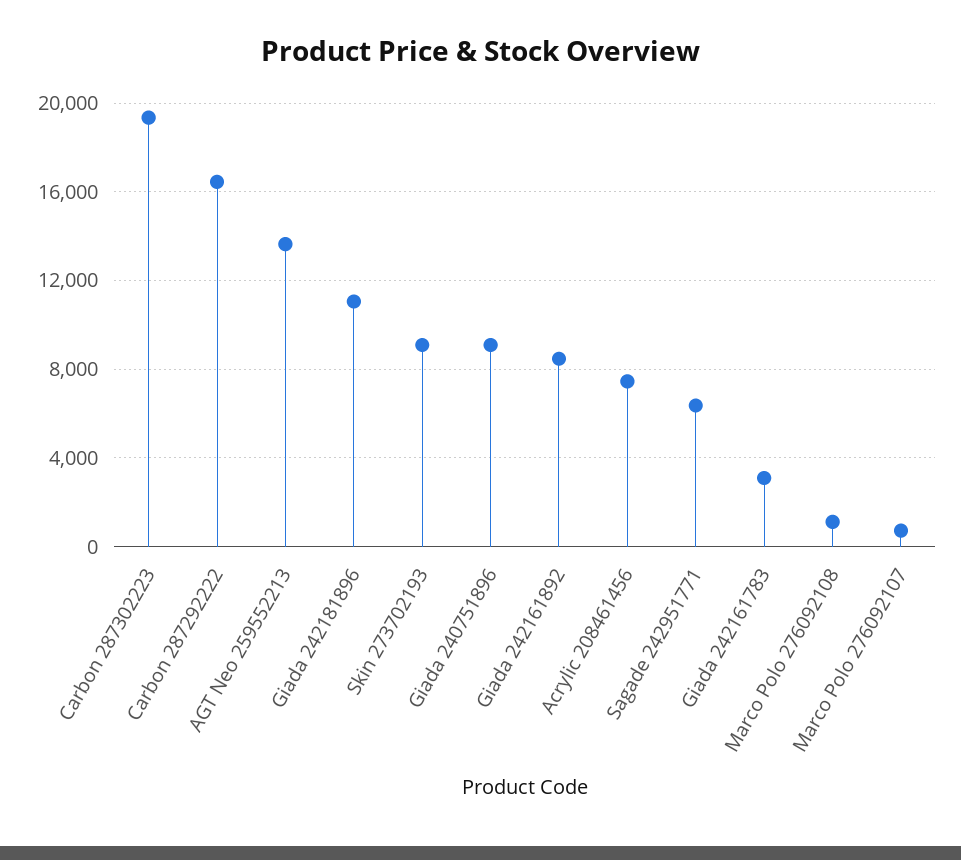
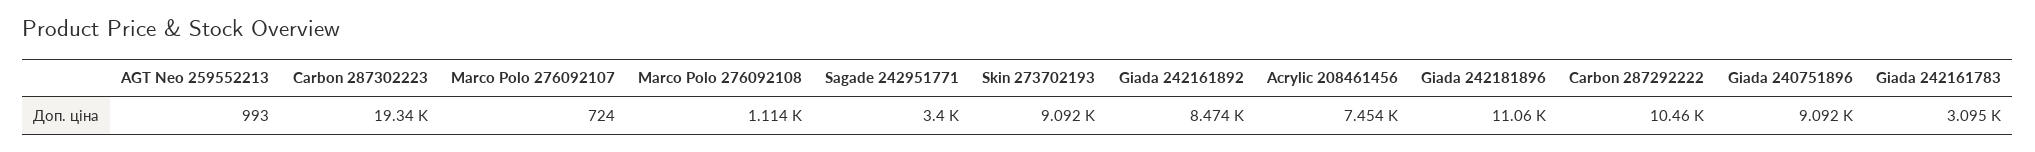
Carbon 287292222: 16500 -> 10460
AGT Neo 259552213: 13500 -> 993
Sagade 242951771: 6500 -> 3400

